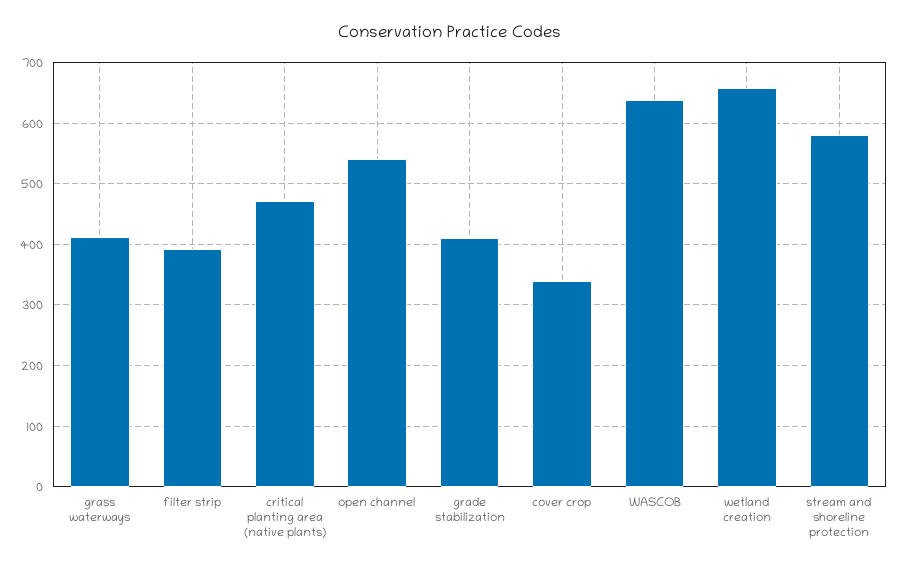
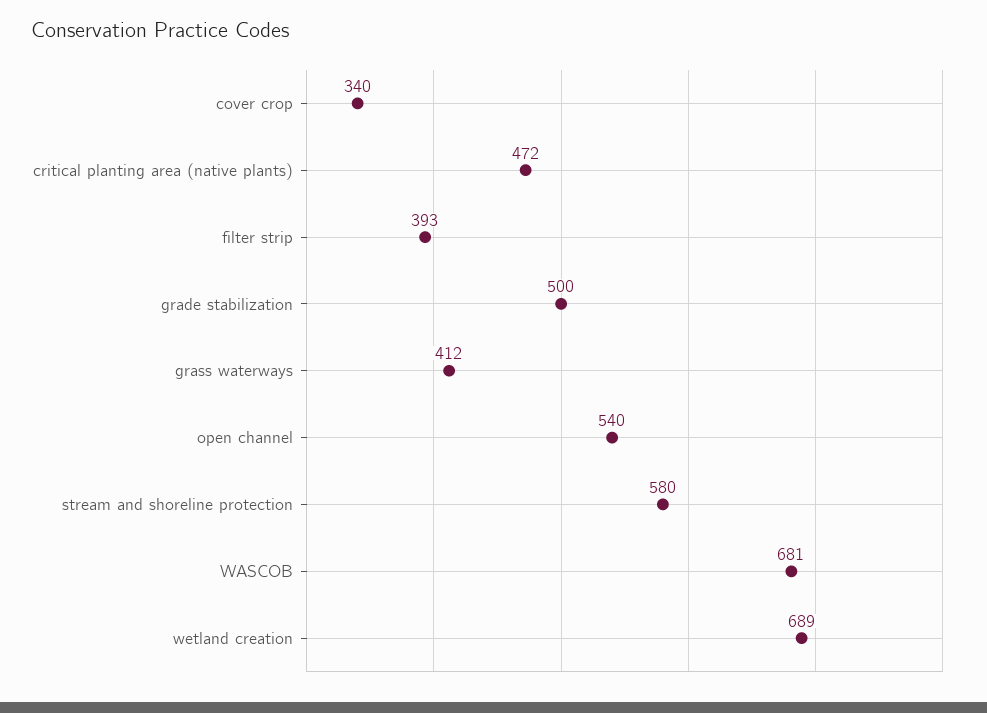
grade stabilization: 410 -> 500
WASCOB: 640 -> 681
wetland creation: 660 -> 689

